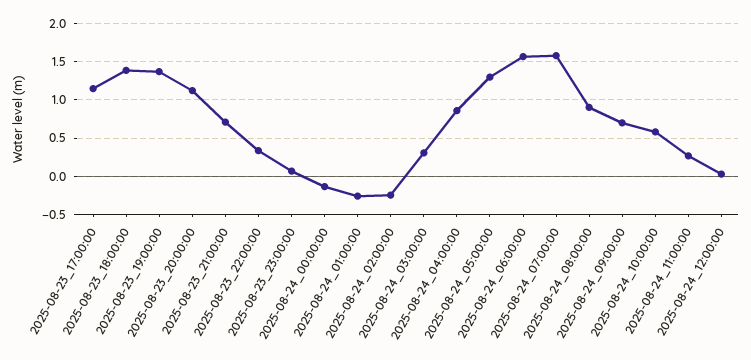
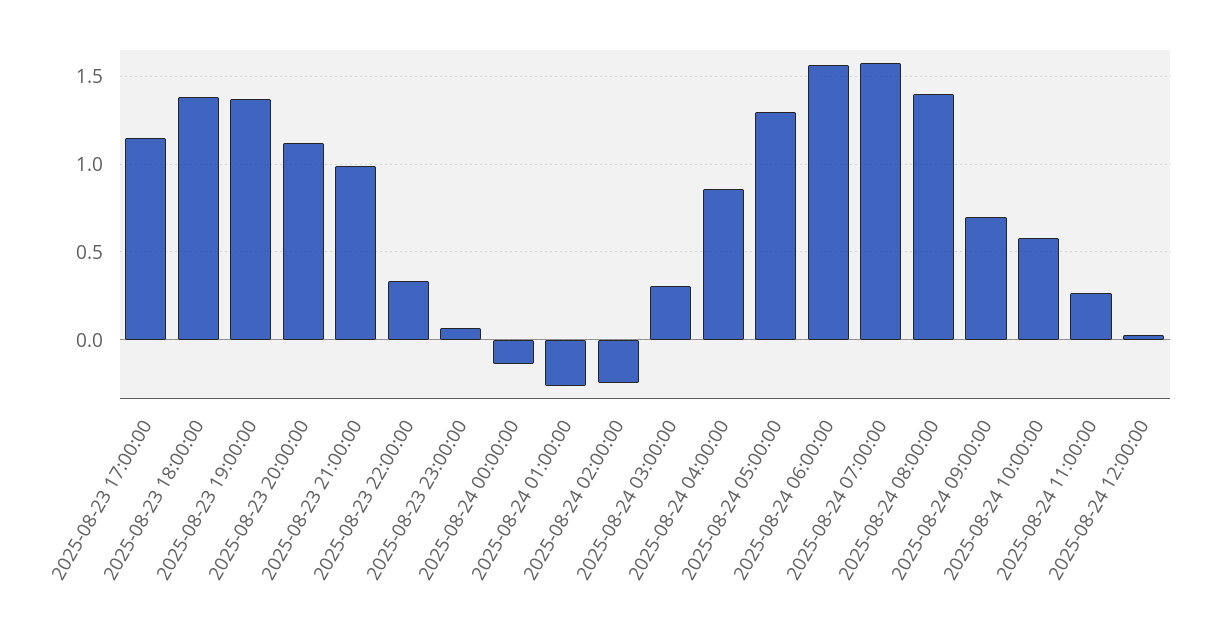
2025-08-23_21:00:00: 0.7 -> 1
2025-08-24_08:00:00: 0.9 -> 1.4

